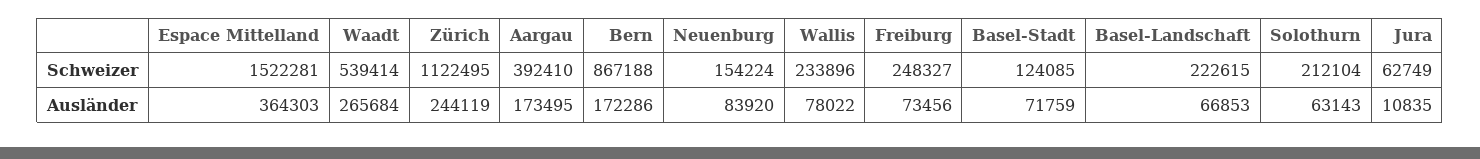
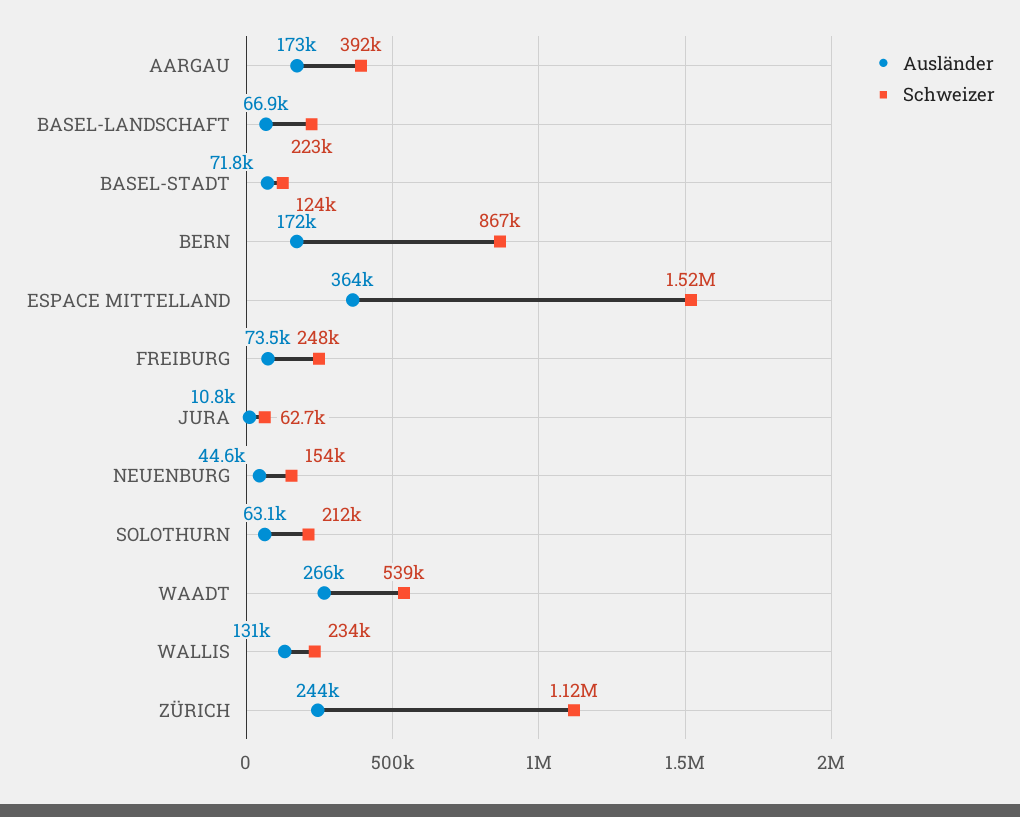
Ausländer, Neuenburg: 83920 -> 44600
Ausländer, Wallis: 78022 -> 131000

